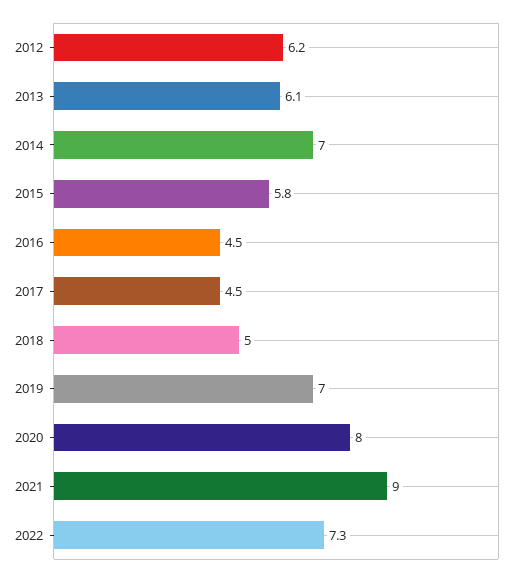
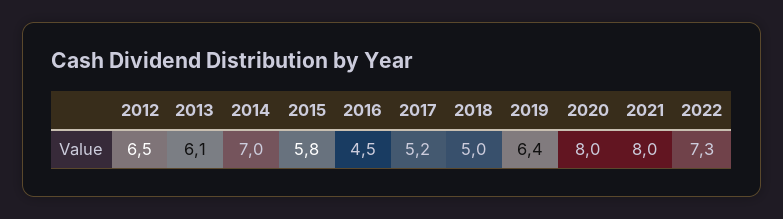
2012: 6.2 -> 6.5
2017: 4.5 -> 5.2
2019: 7 -> 6.4
2021: 9 -> 8

